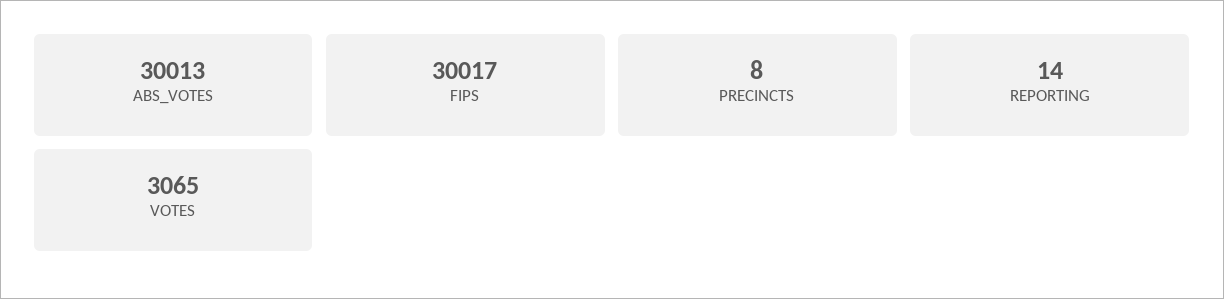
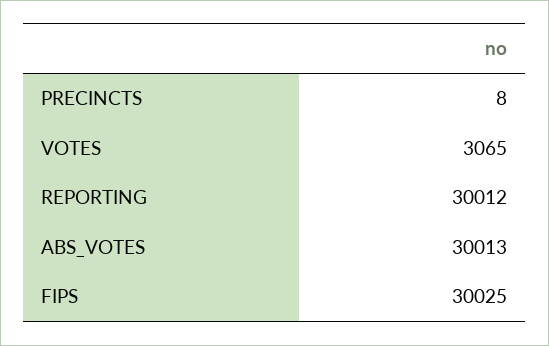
FIPS: 30017 -> 30025
REPORTING: 14 -> 30012

